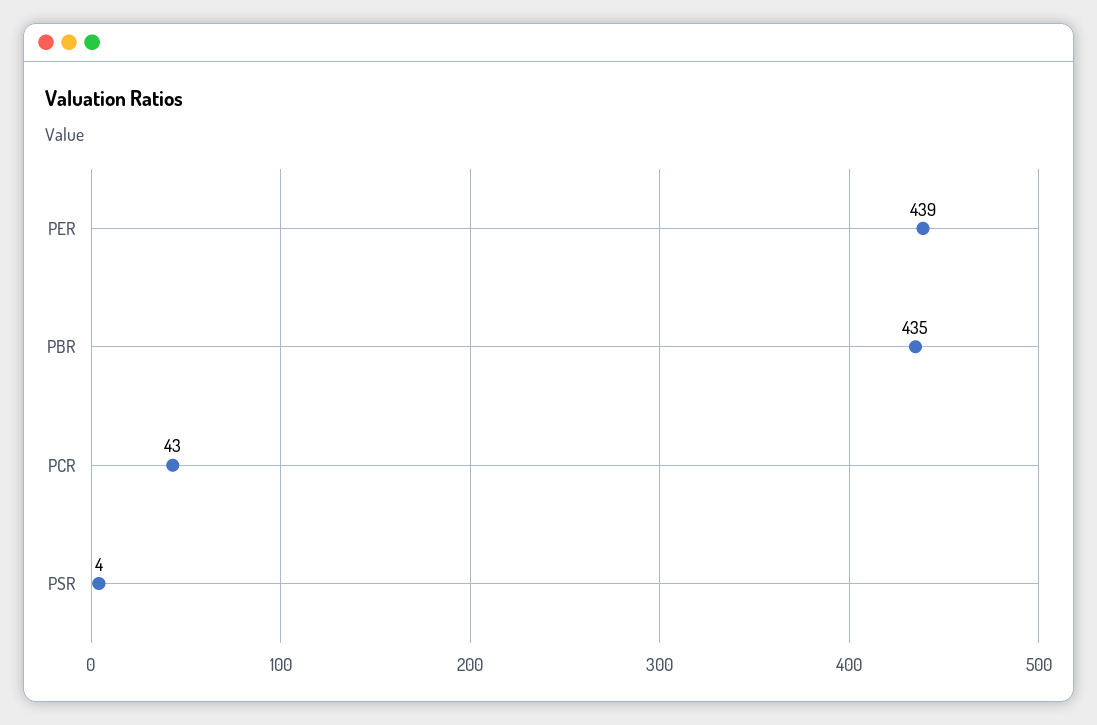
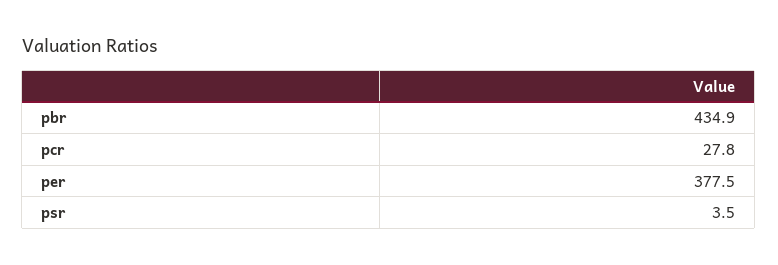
PER: 439 -> 377.5
PCR: 43 -> 27.8

